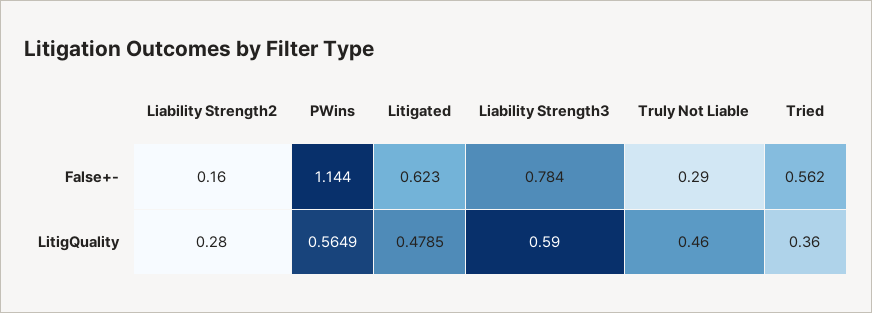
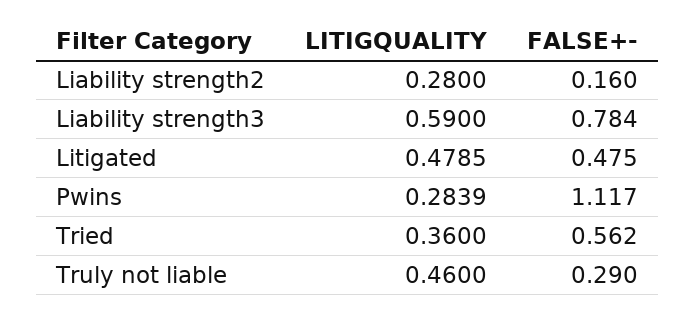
PWins, False+-: 1.144 -> 1.117
Litigated, False+-: 0.623 -> 0.475
PWins, LitigQuality: 0.5649 -> 0.2839

